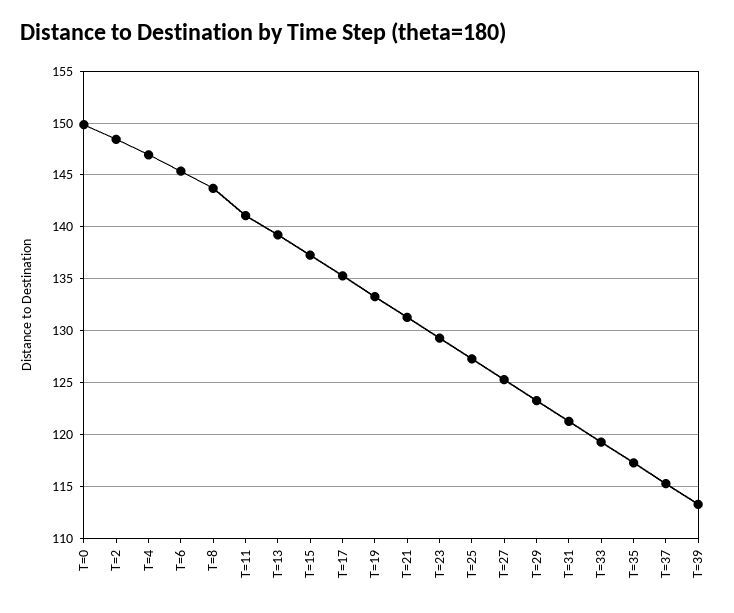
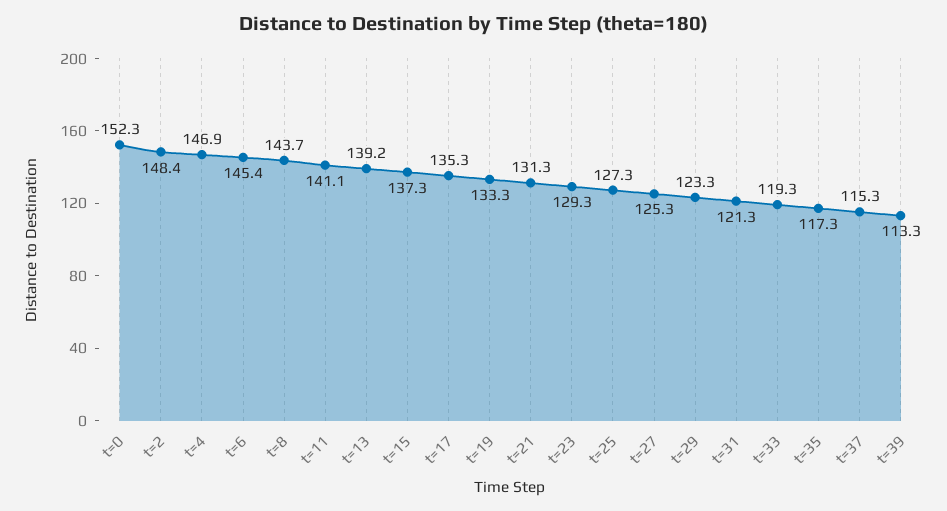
T=0: 150 -> 152.3

